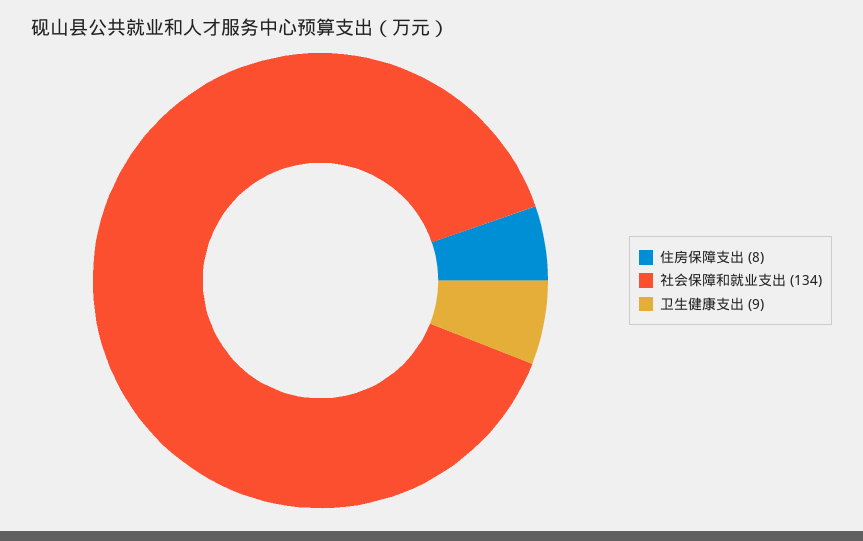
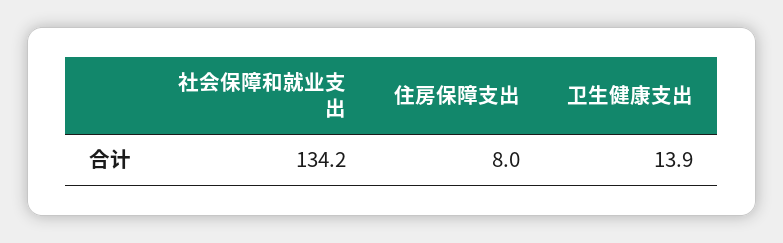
卫生健康支出: 9 -> 13.9

